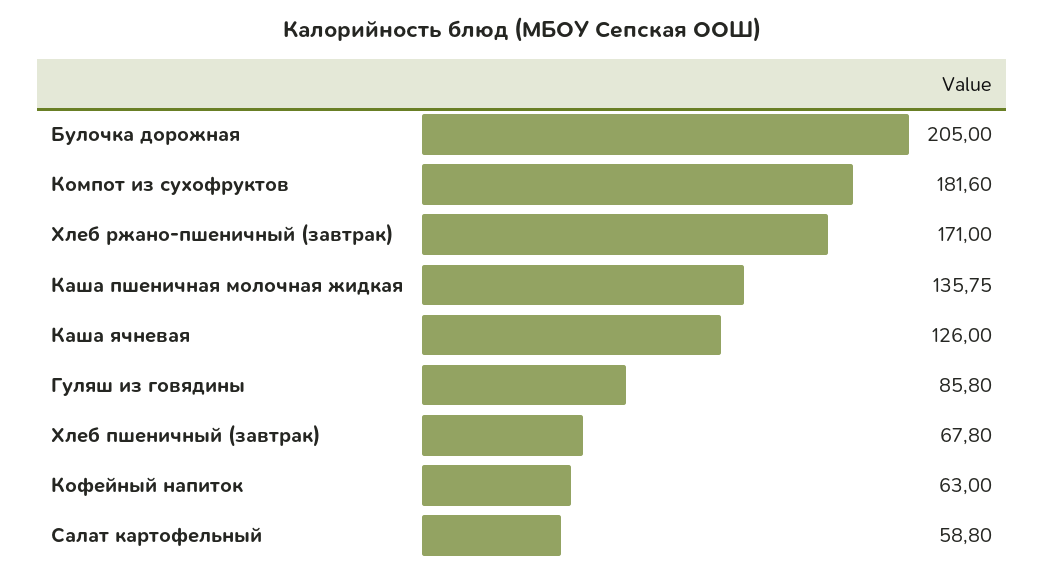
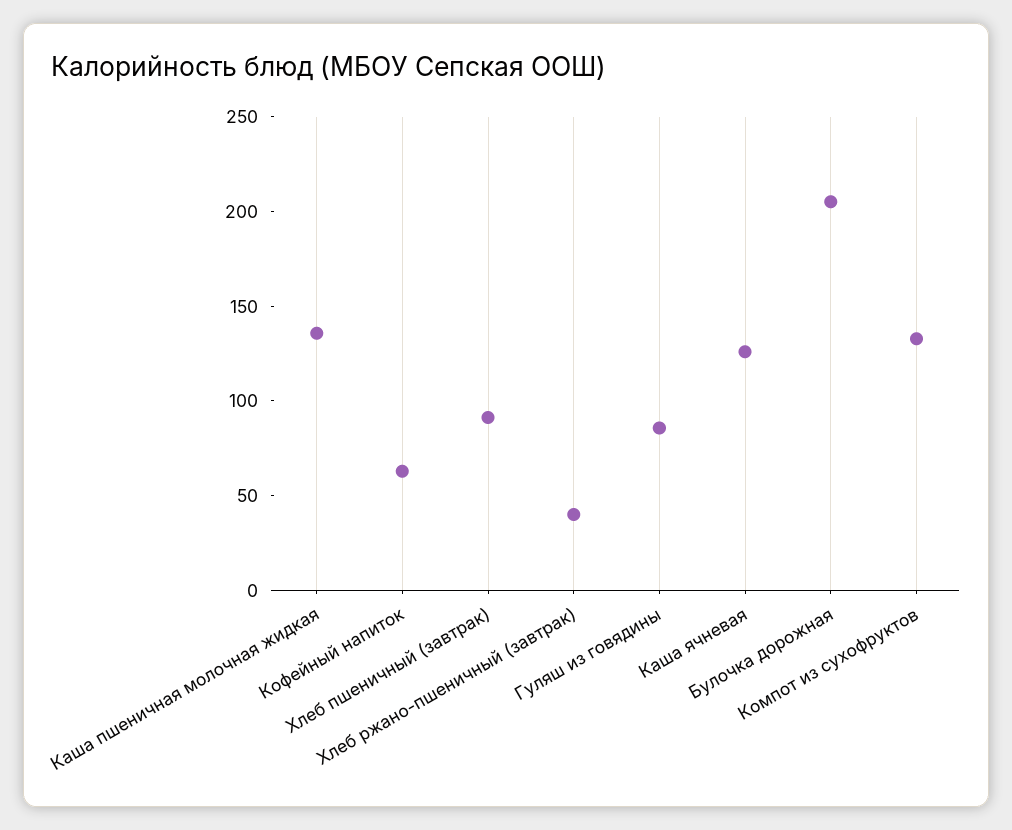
Компот из сухофруктов: 181.6 -> 130
Хлеб ржано-пшеничный (завтрак): 171 -> 40
Хлеб пшеничный (завтрак): 67.8 -> 90
Салат картофельный: 58.8 -> none

